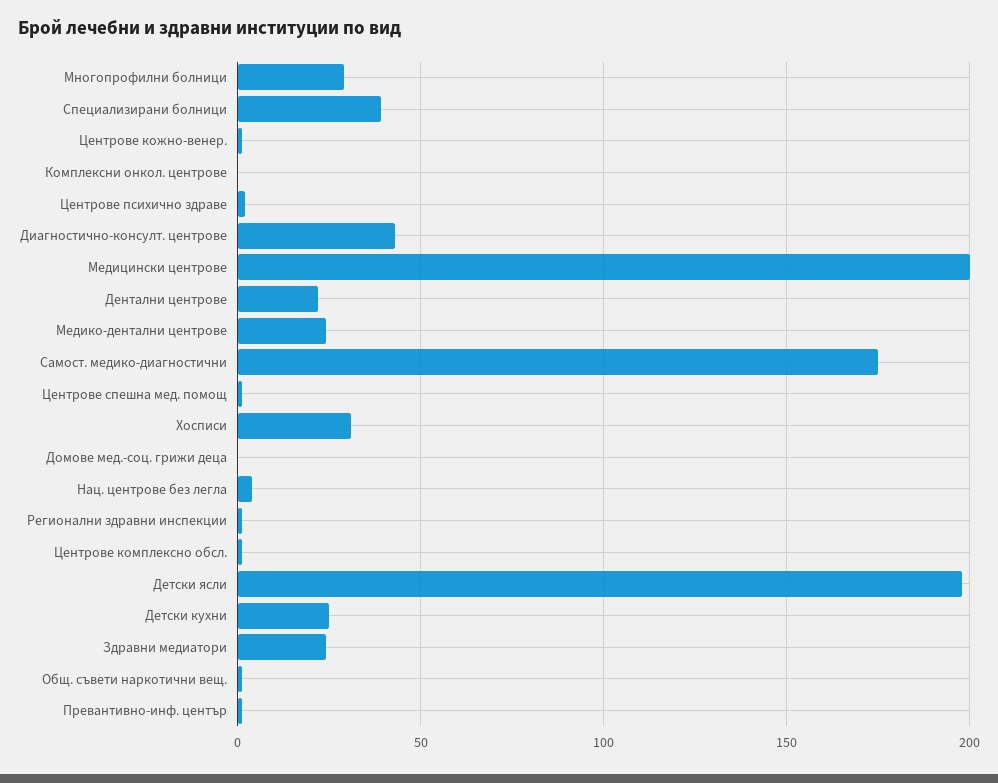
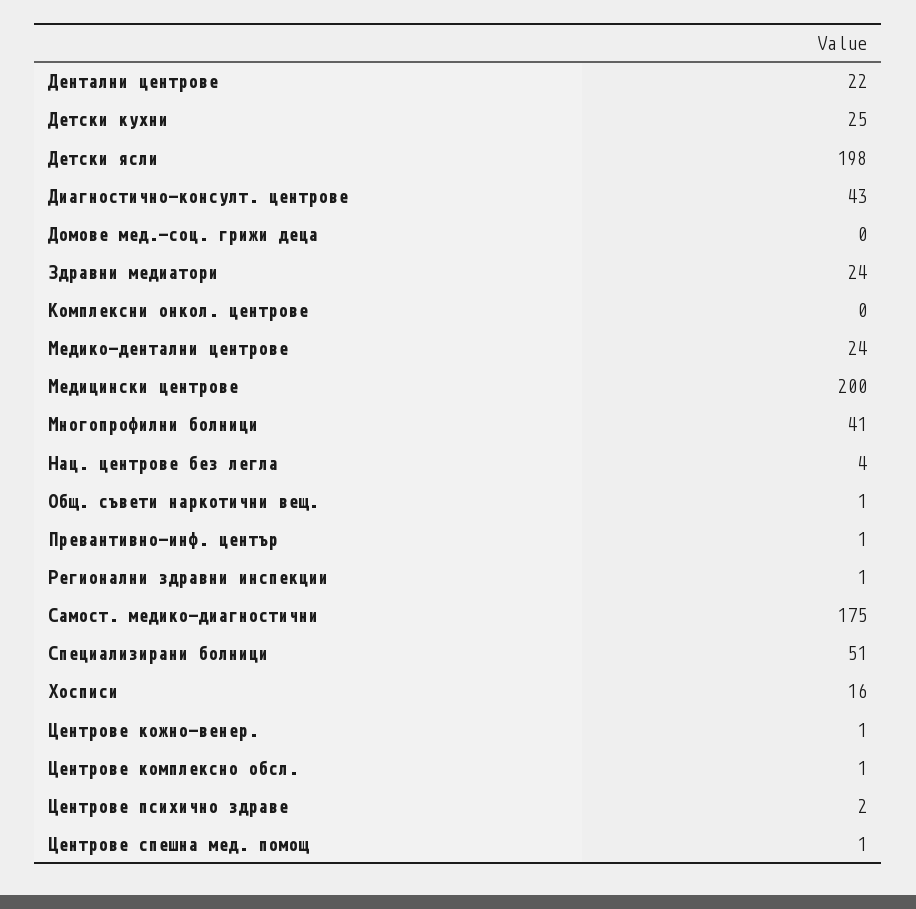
Многопрофилни болници: 30 -> 41
Специализирани болници: 40 -> 51
Хосписи: 30 -> 16

